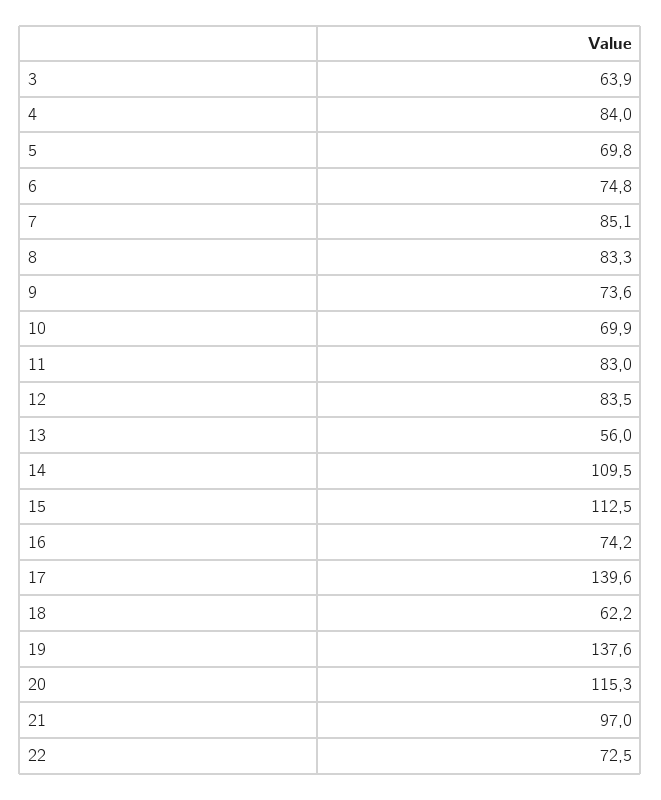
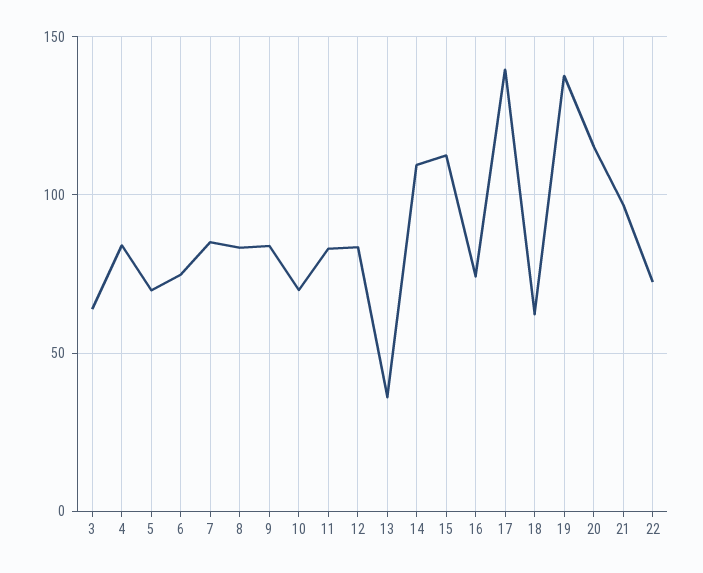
9: 73.6 -> 85
13: 56 -> 35

